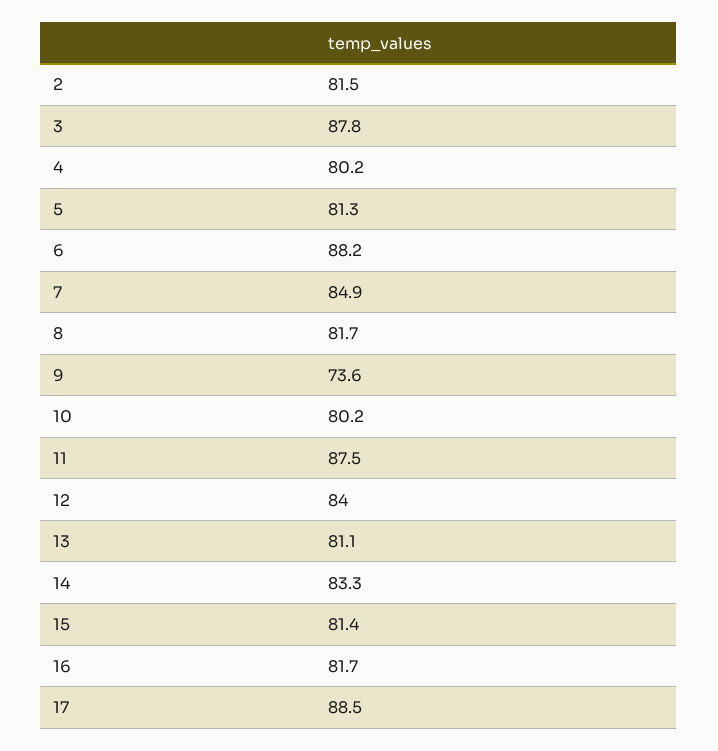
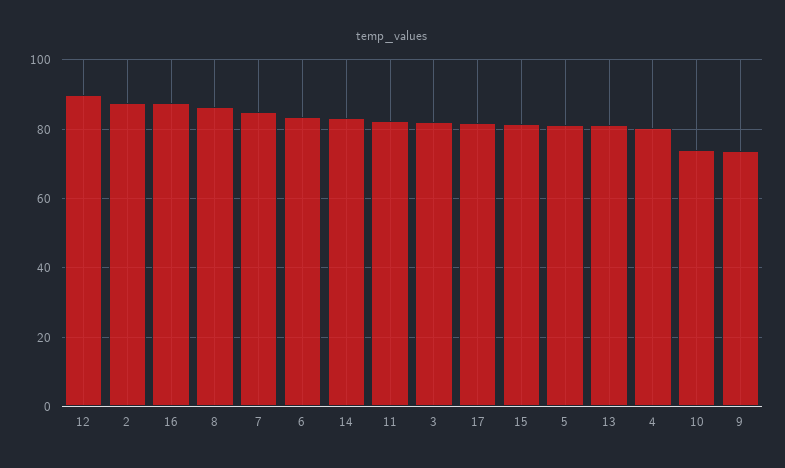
2: 81.5 -> 88
3: 87.8 -> 82
6: 88.2 -> 84
8: 81.7 -> 86
10: 80.2 -> 74
11: 87.5 -> 82
12: 84 -> 90
16: 81.7 -> 88
17: 88.5 -> 82

